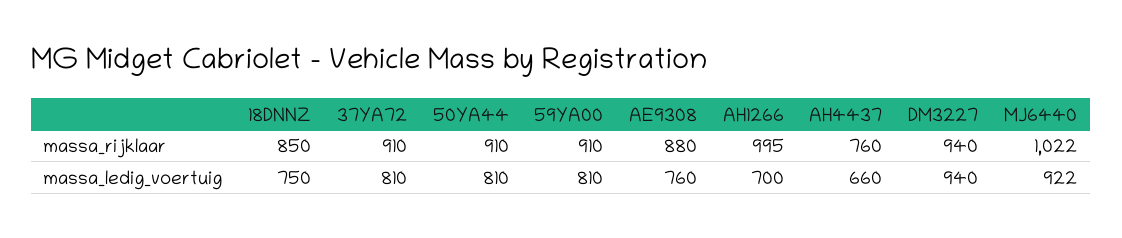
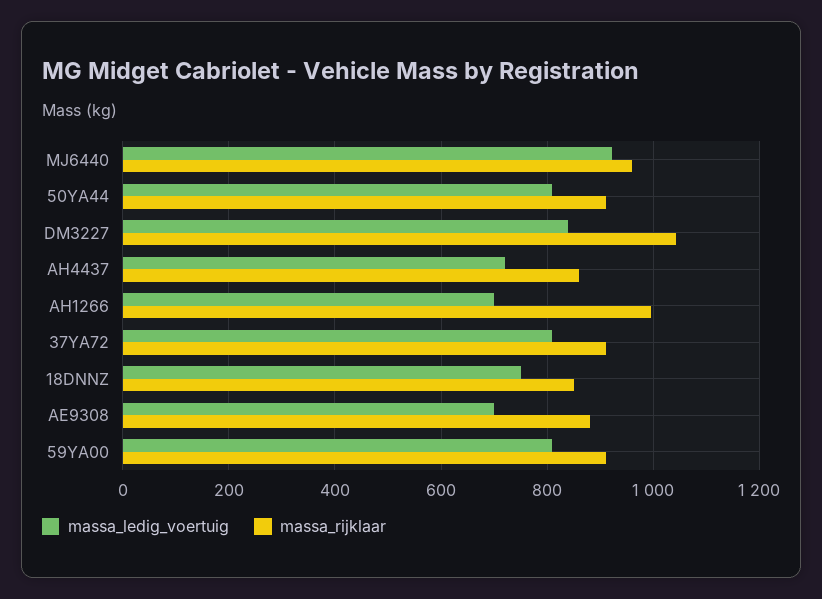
massa_rijklaar, AH4437: 760 -> 860
massa_rijklaar, DM3227: 940 -> 1040
massa_rijklaar, MJ6440: 1022 -> 960
massa_ledig_voertuig, AE9308: 760 -> 700
massa_ledig_voertuig, AH4437: 660 -> 720
massa_ledig_voertuig, DM3227: 940 -> 840

